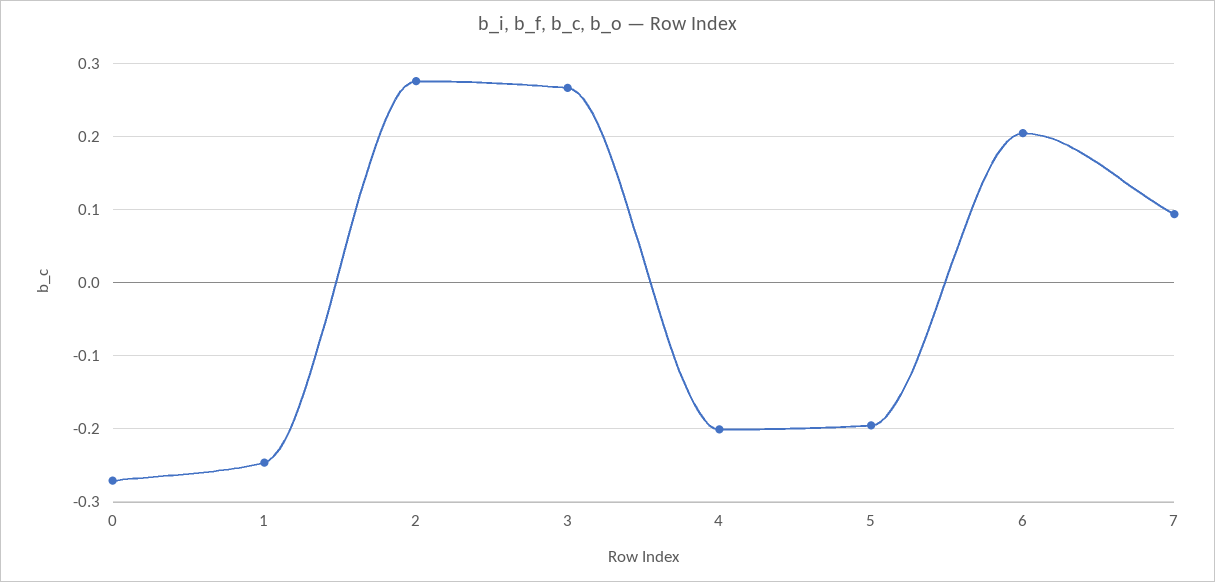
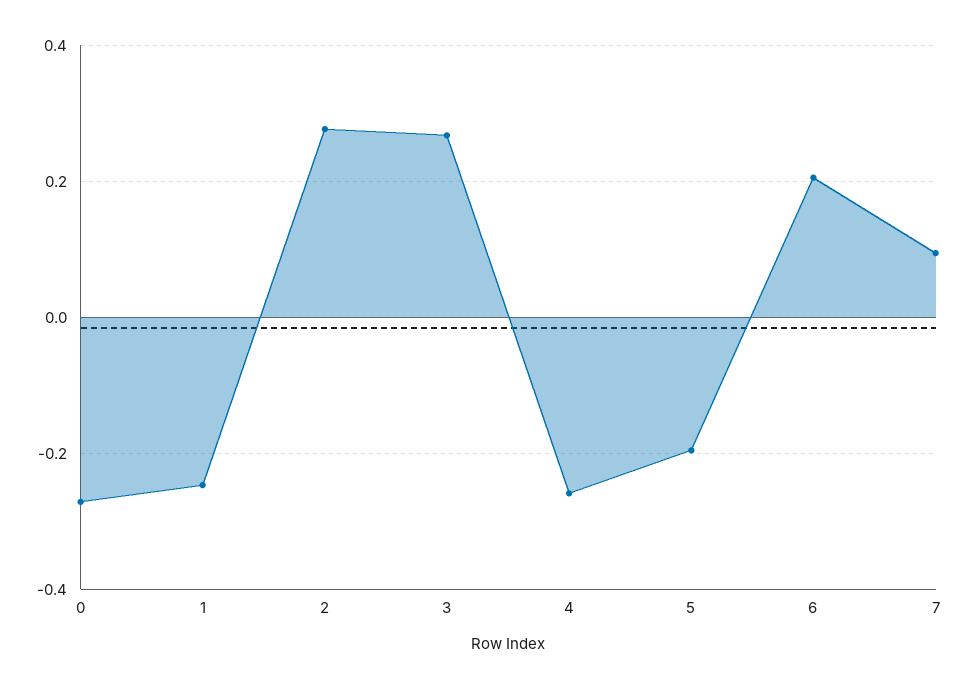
4: -0.2 -> -0.26

